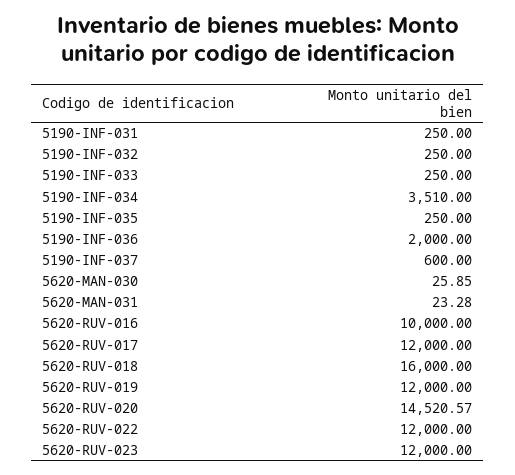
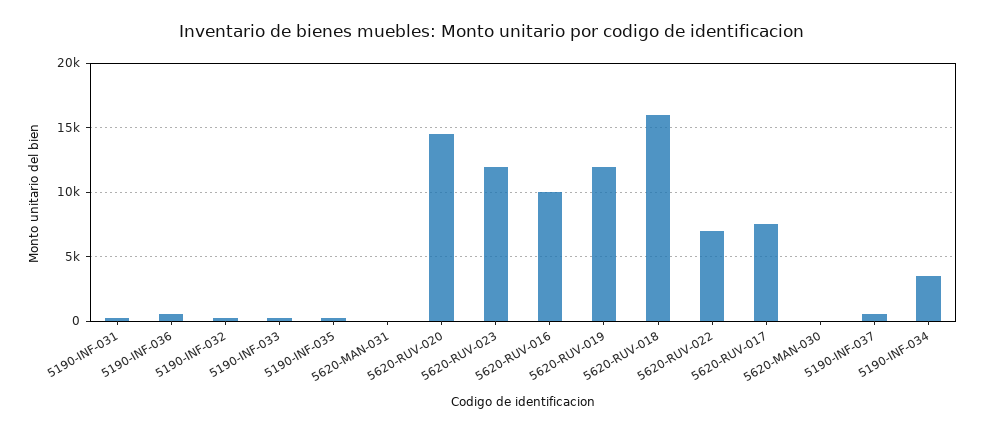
5190-INF-036: 2000 -> 500
5620-RUV-017: 12000 -> 7500
5620-RUV-022: 12000 -> 7000

